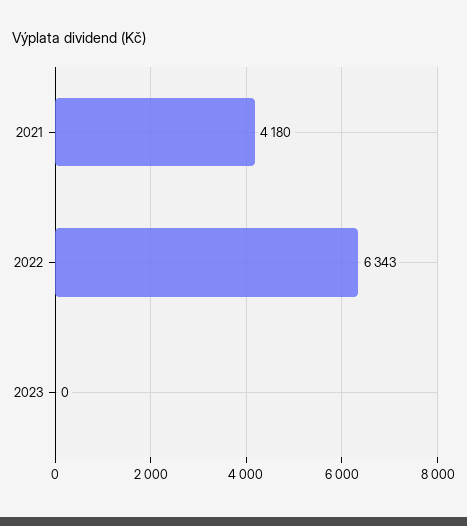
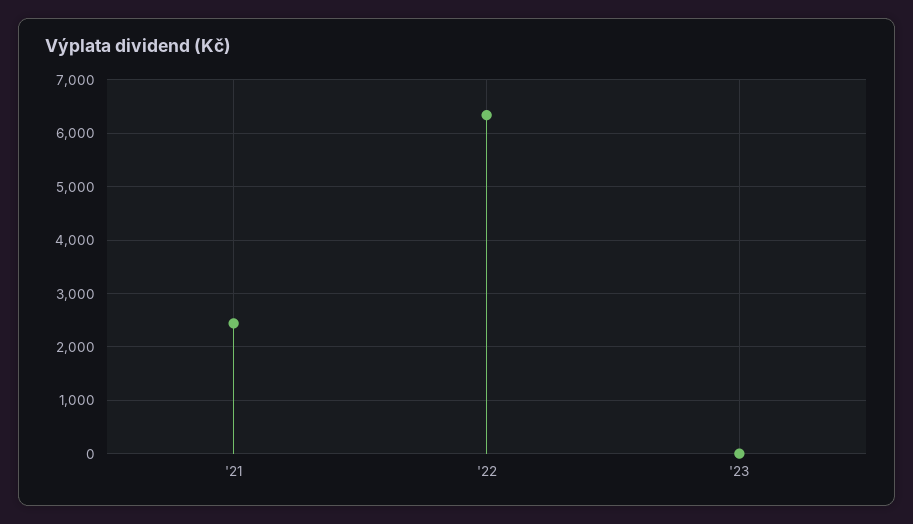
2021: 4180 -> 2400

